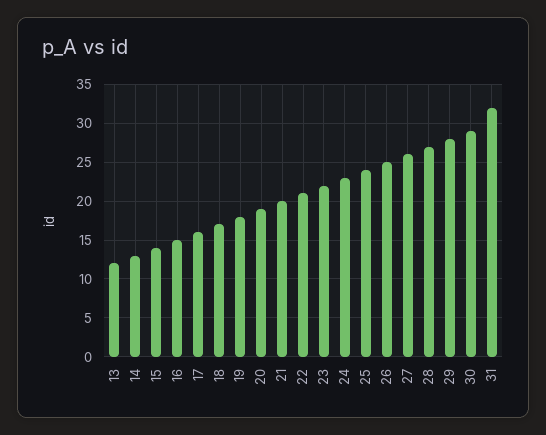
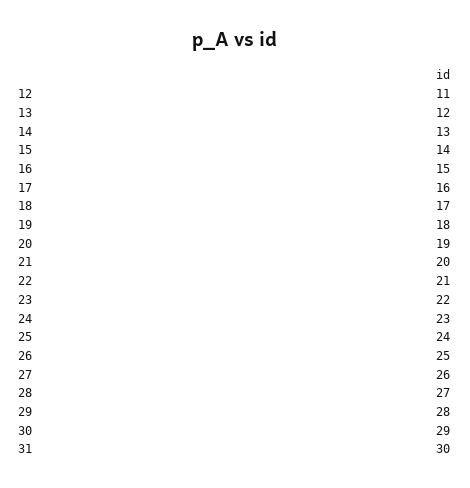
31: 32 -> 30
12: none -> 11

